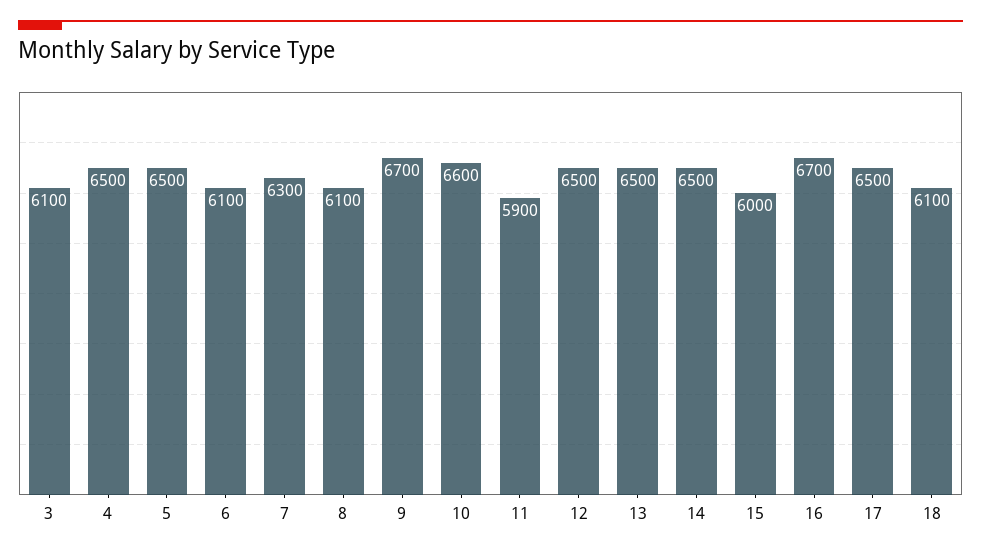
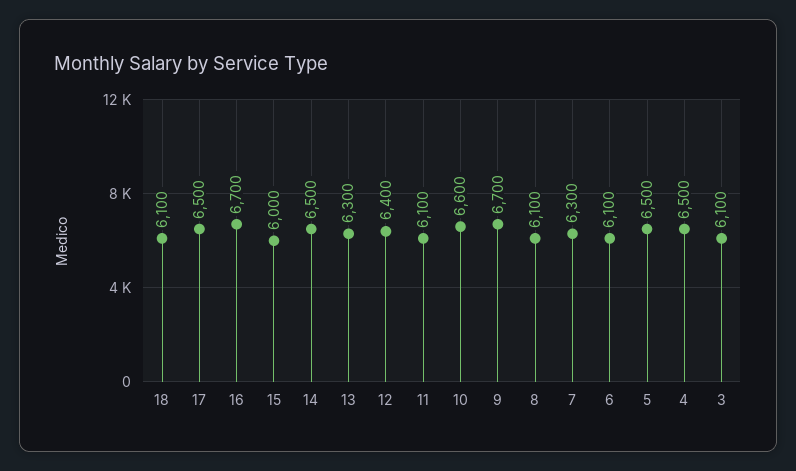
11: 5900 -> 6100
12: 6500 -> 6400
13: 6500 -> 6300

